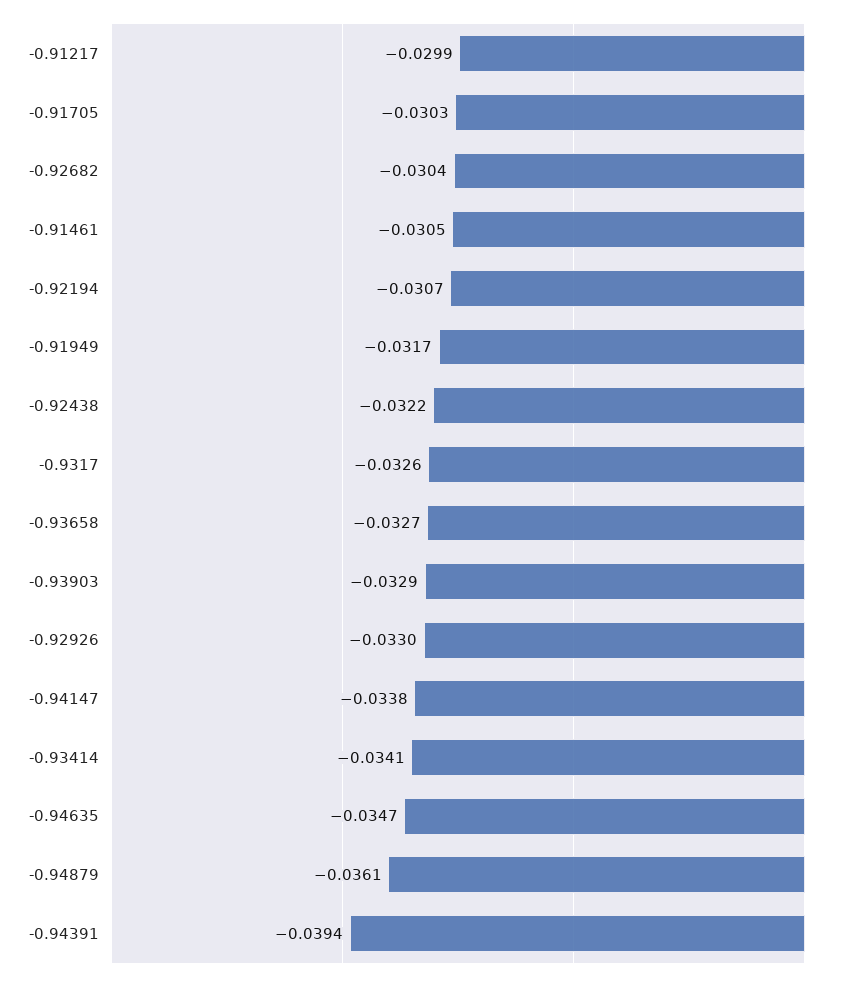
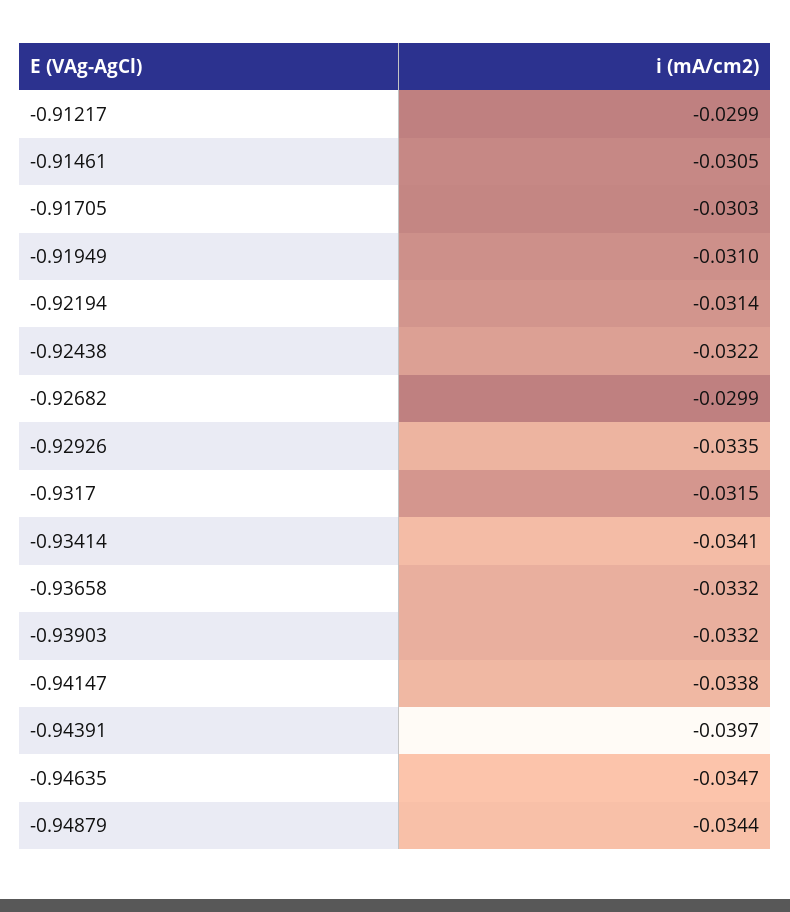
-0.92682: -0.0304 -> -0.0299
-0.92194: -0.0307 -> -0.0314
-0.91949: -0.0317 -> -0.031
-0.9317: -0.0326 -> -0.0315
-0.93658: -0.0327 -> -0.0332
-0.93903: -0.0329 -> -0.0332
-0.92926: -0.033 -> -0.0335
-0.94879: -0.0361 -> -0.0344
-0.94391: -0.0394 -> -0.0397

